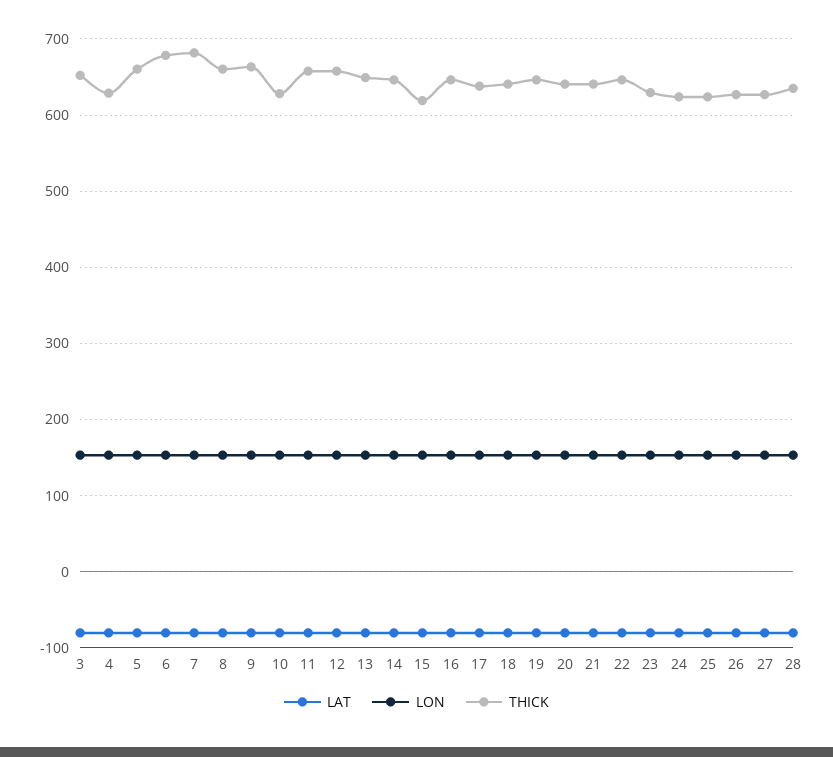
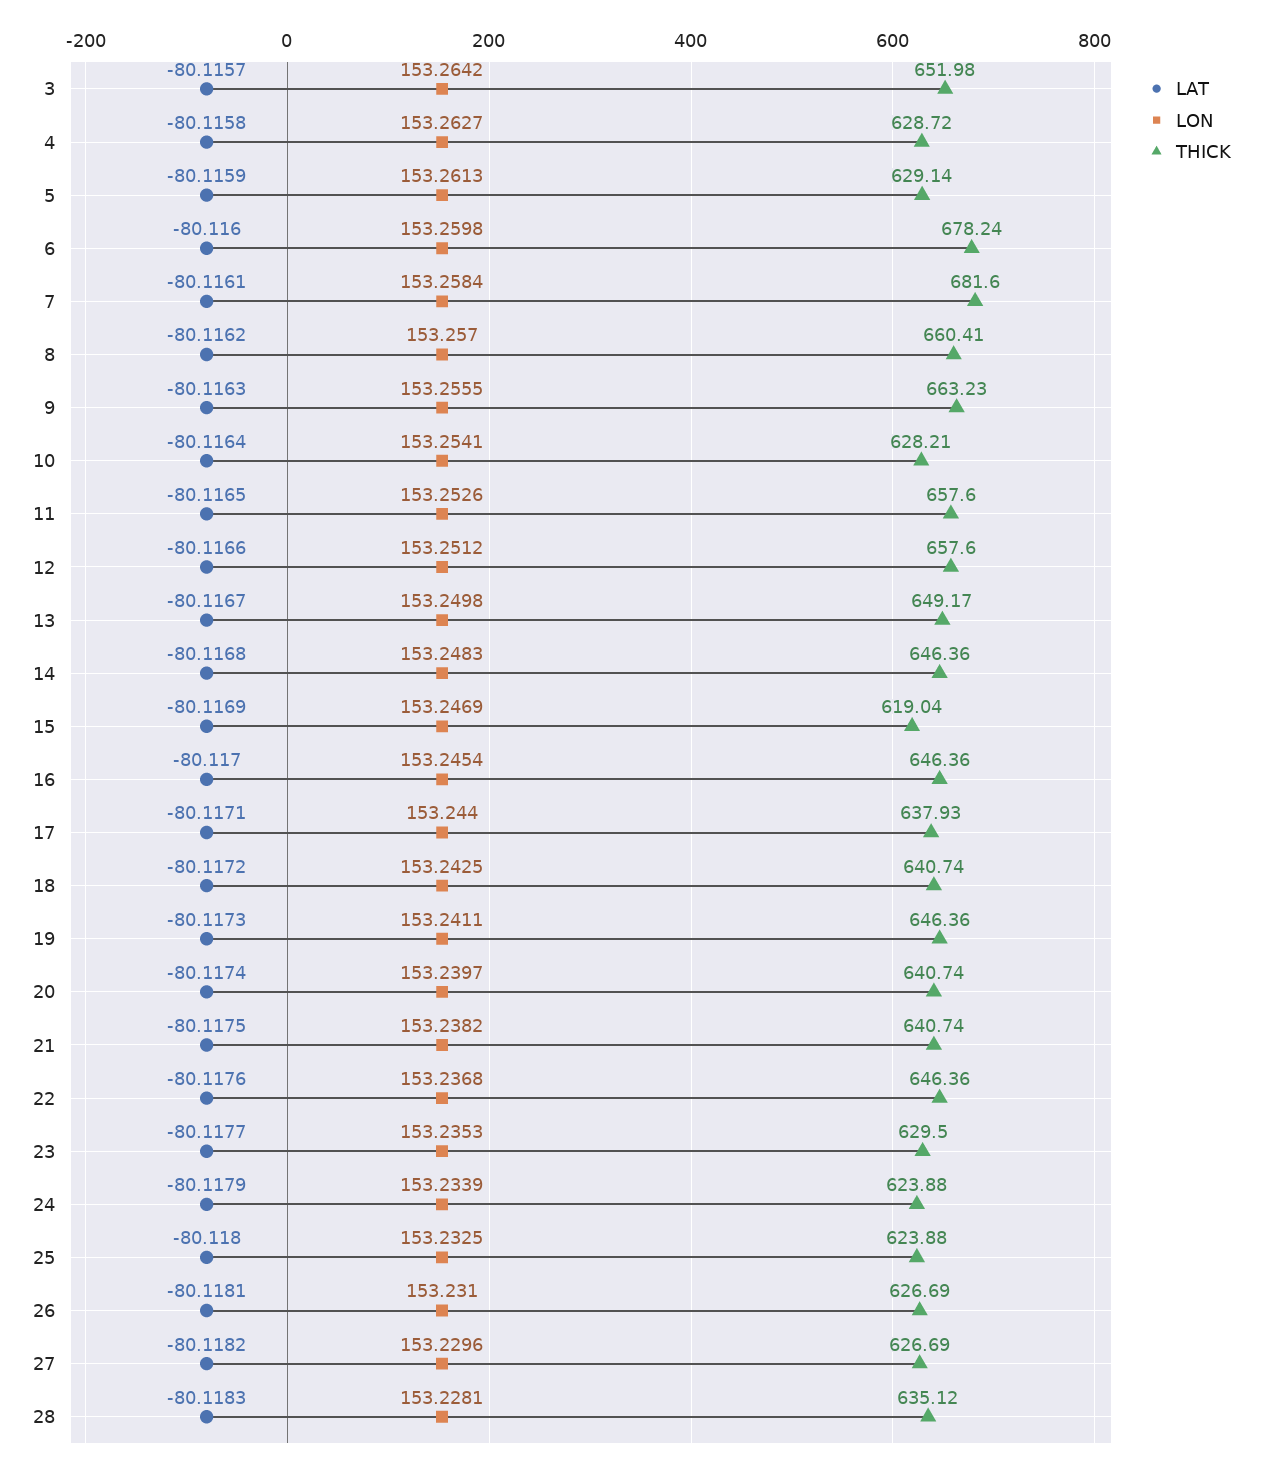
THICK, 5: 660 -> 629.14

